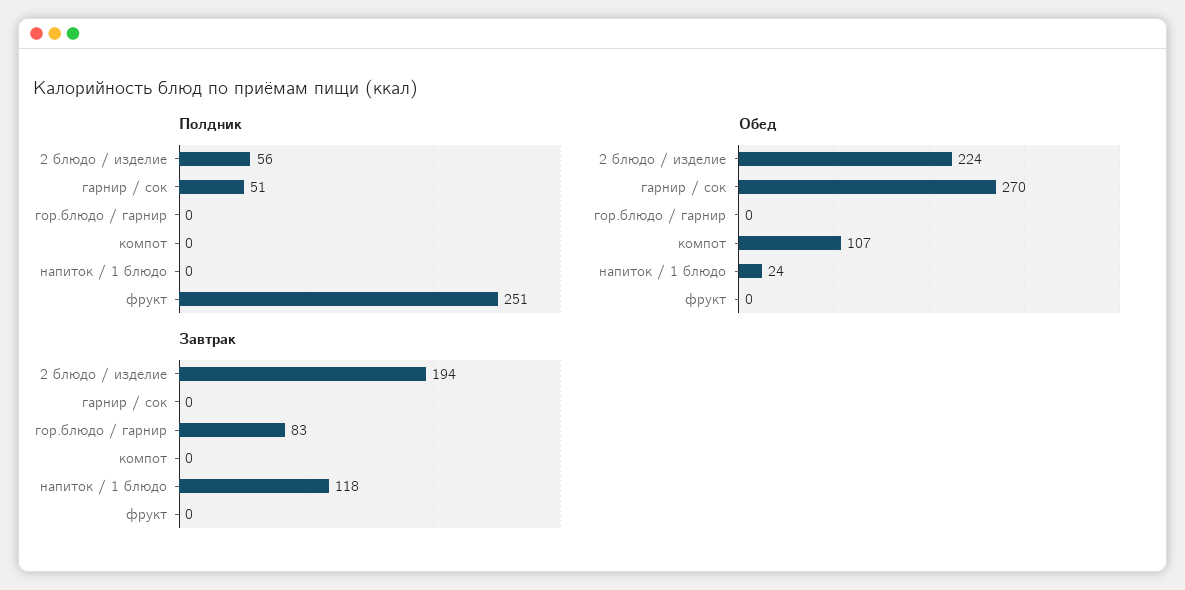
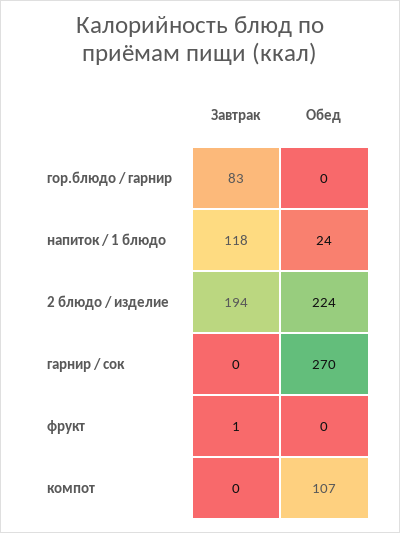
Полдник, 2 блюдо / изделие: 56 -> none
Полдник, гарнир / сок: 51 -> none
Полдник, гор.блюдо / гарнир: 0 -> none
Полдник, компот: 0 -> none
Полдник, напиток / 1 блюдо: 0 -> none
Полдник, фрукт: 251 -> none
Завтрак, фрукт: 0 -> 1

